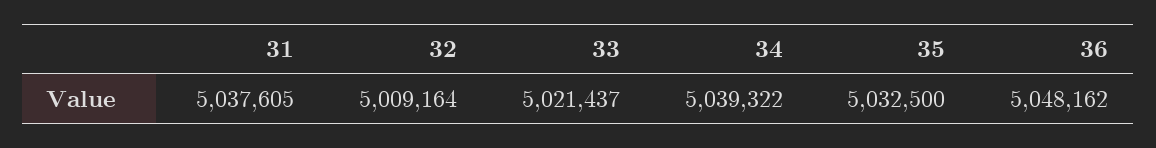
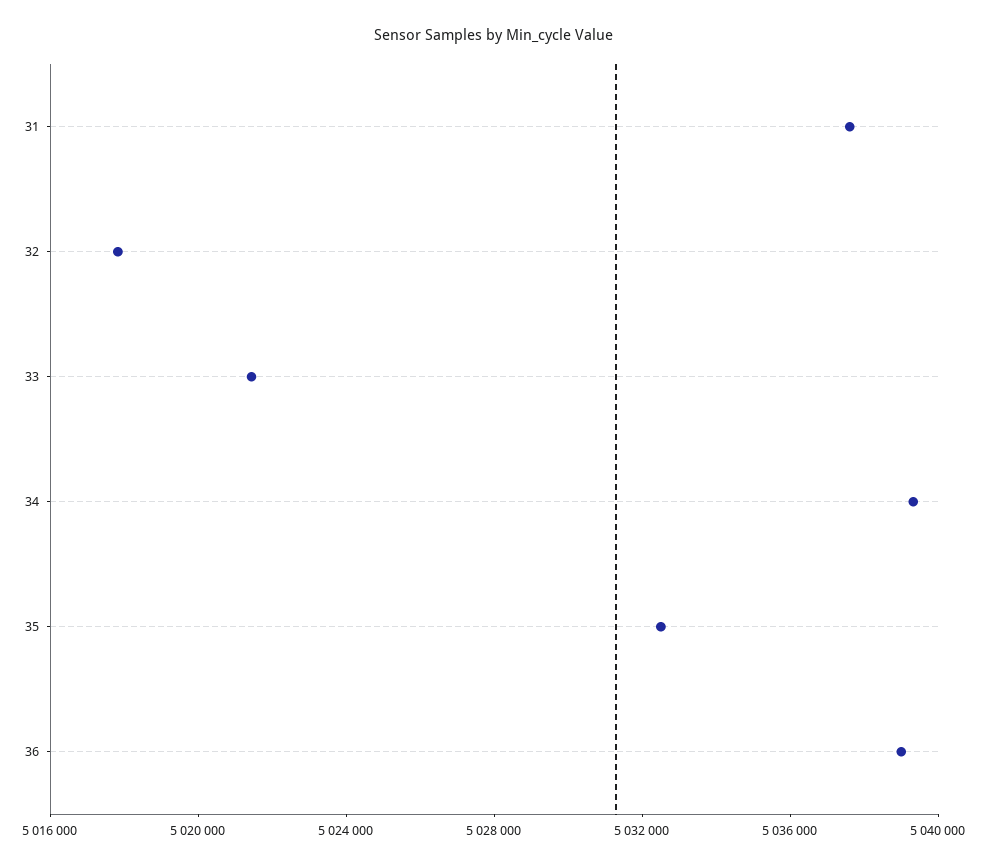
32: 5009164 -> 5018000
36: 5048162 -> 5039000

